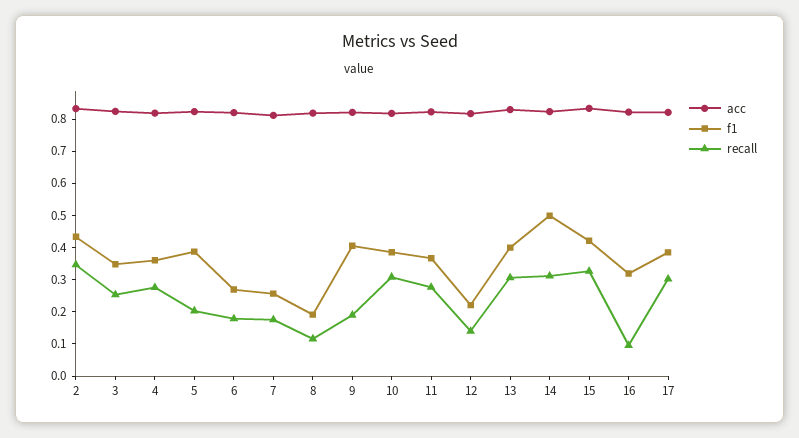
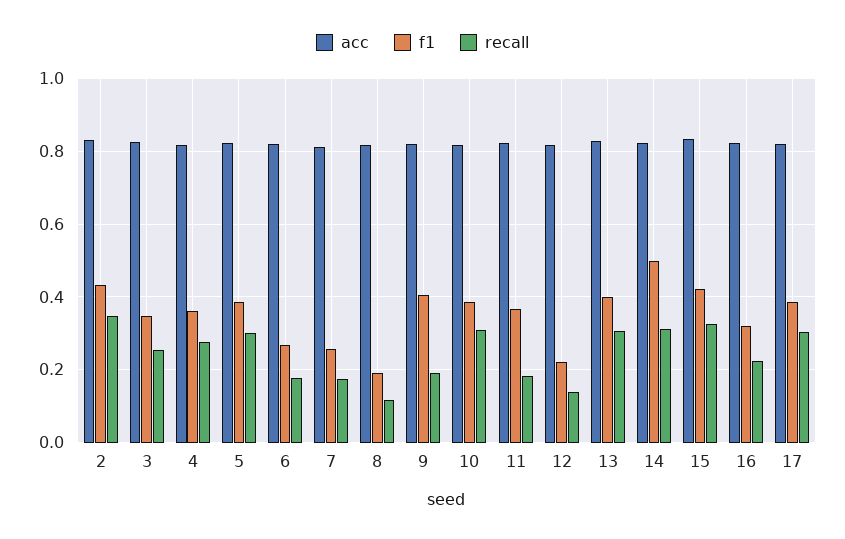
recall, 5: 0.2 -> 0.3
recall, 11: 0.275 -> 0.18
recall, 16: 0.1 -> 0.22

